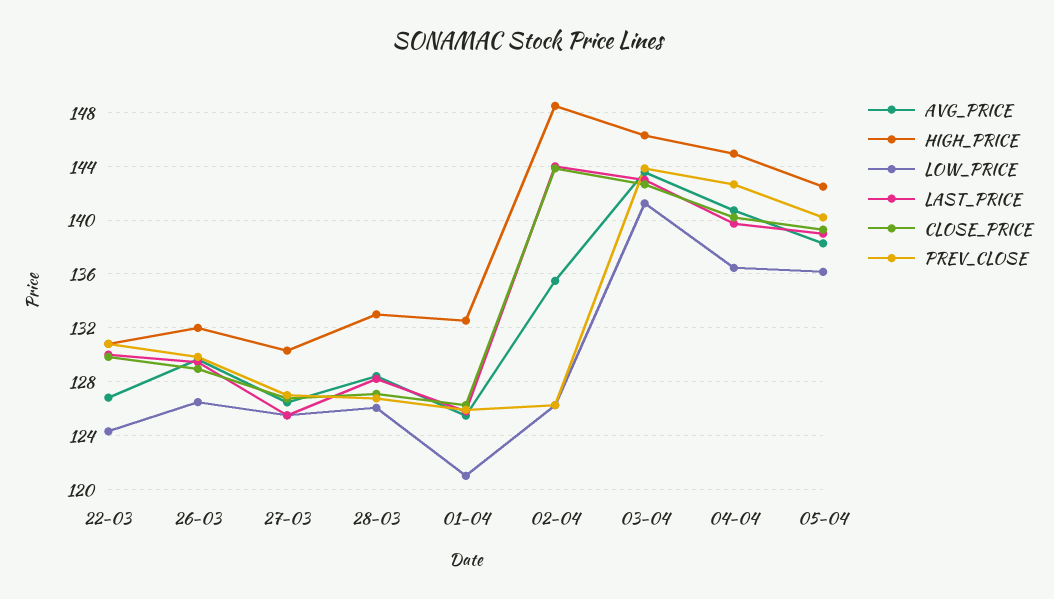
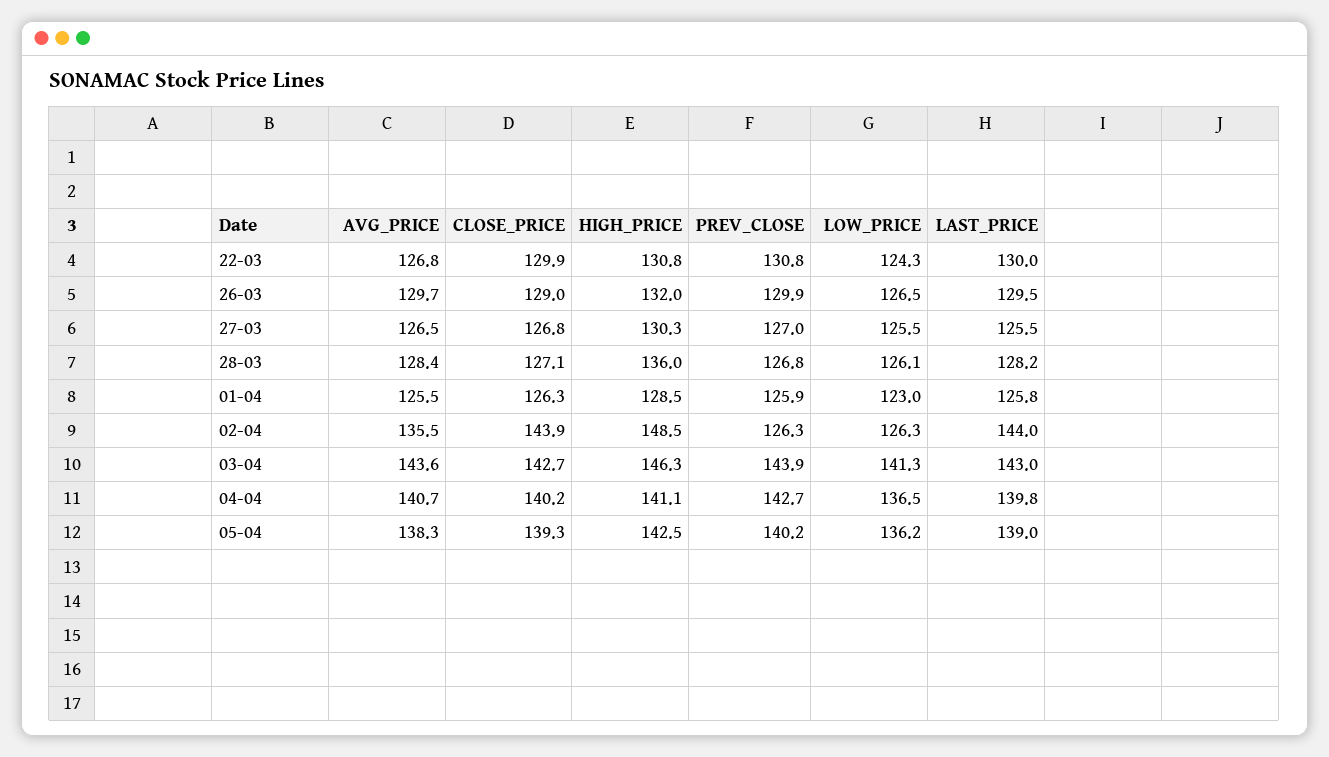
HIGH_PRICE, 28-03: 133 -> 136
HIGH_PRICE, 01-04: 132.5 -> 128.5
LOW_PRICE, 01-04: 121 -> 123
HIGH_PRICE, 04-04: 145 -> 141.1

